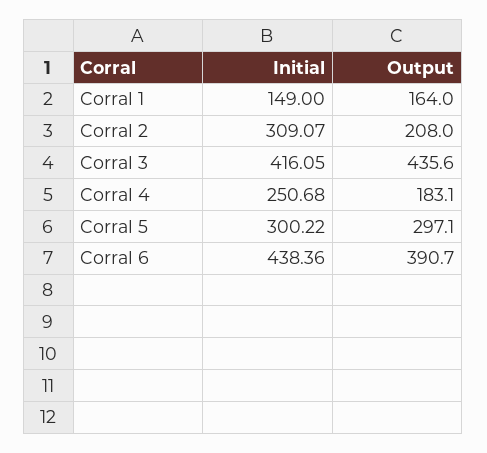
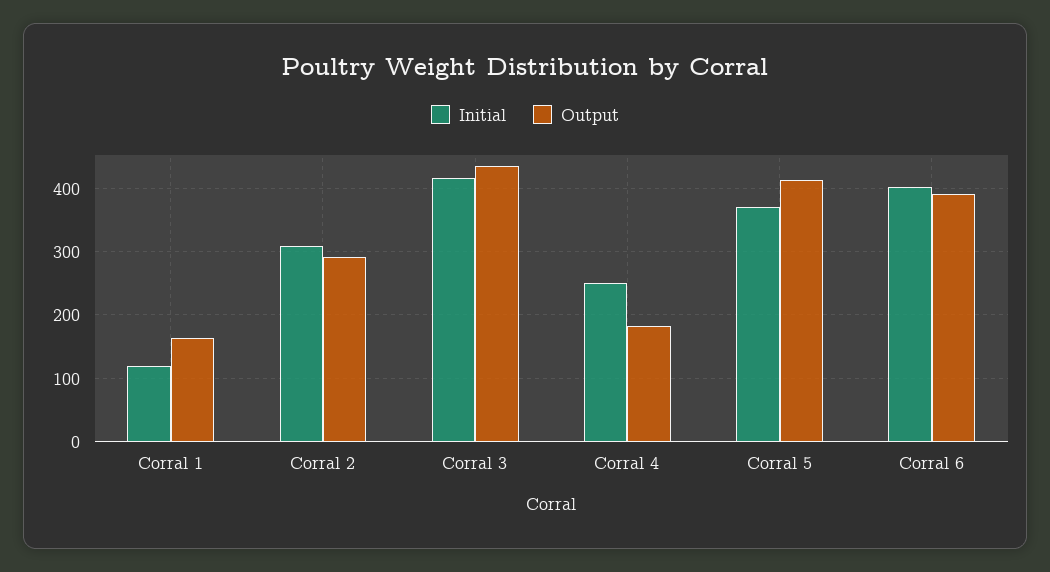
Initial, Corral 1: 149 -> 120
Output, Corral 2: 208 -> 290
Initial, Corral 5: 300.22 -> 370
Output, Corral 5: 297.1 -> 410
Initial, Corral 6: 438.36 -> 400

